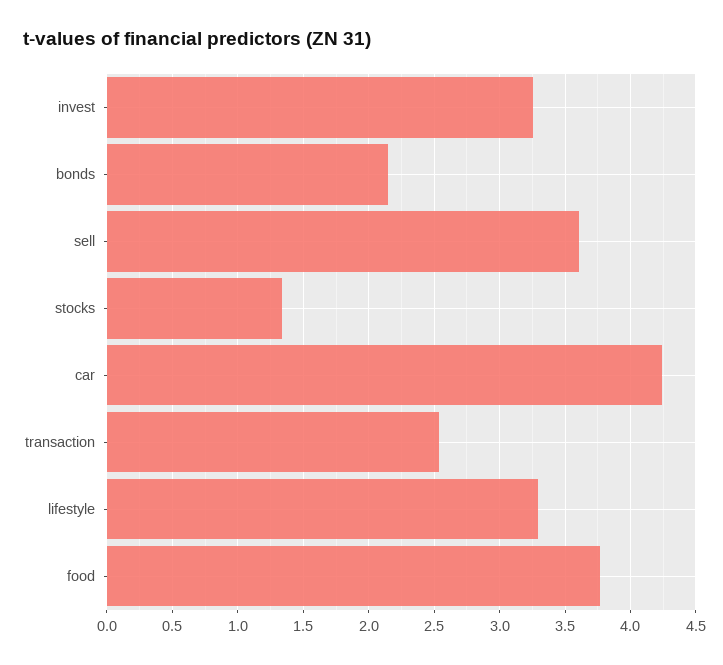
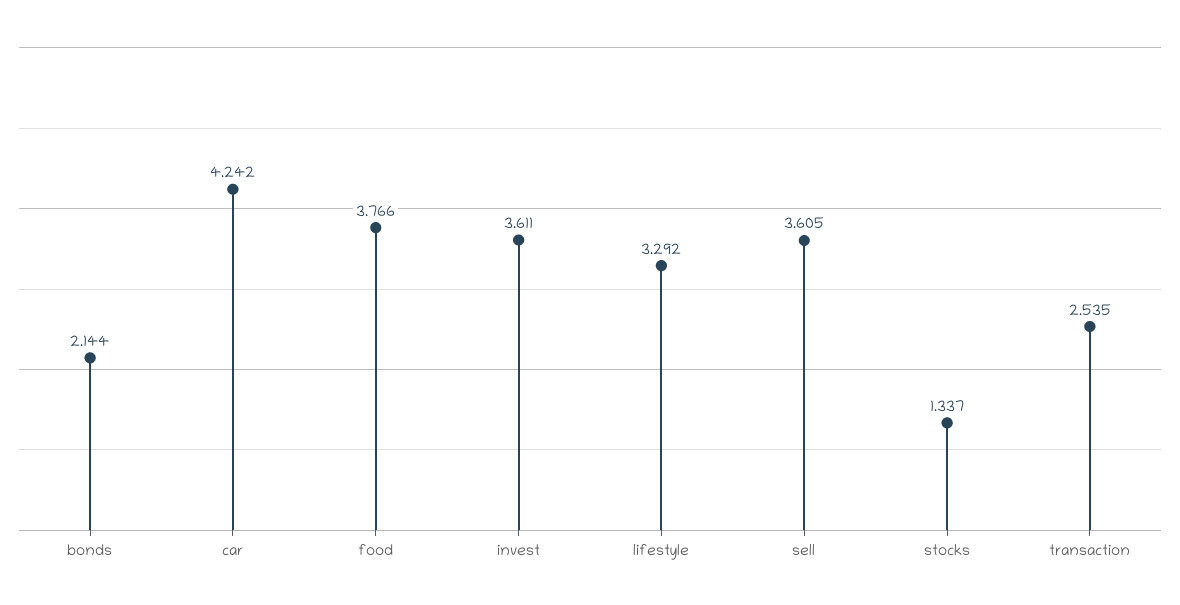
invest: 3.25 -> 3.611

